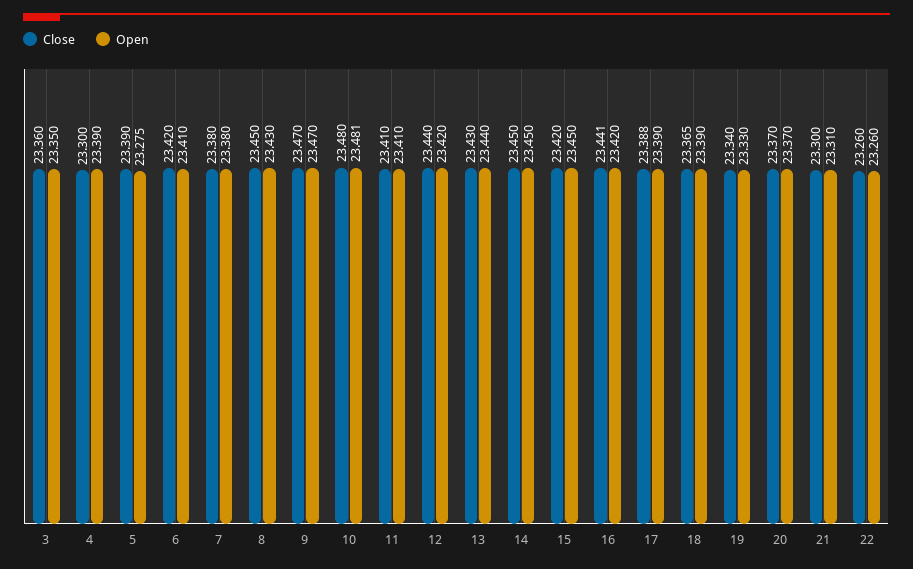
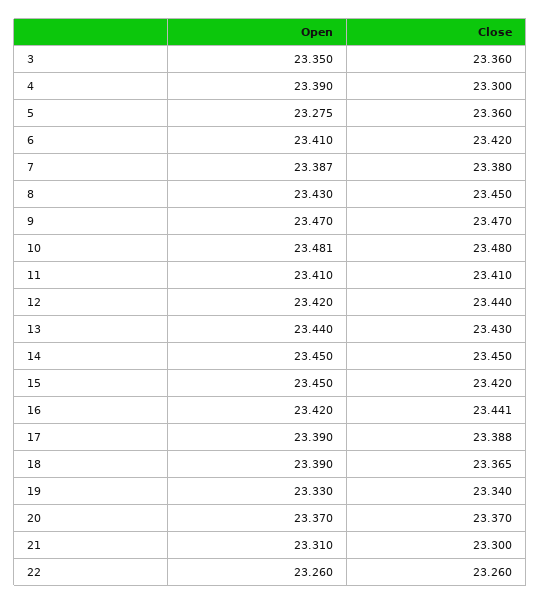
Close, 5: 23.39 -> 23.36
Open, 7: 23.38 -> 23.387

